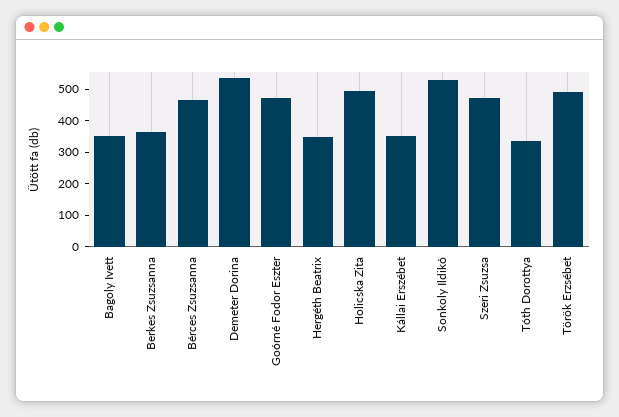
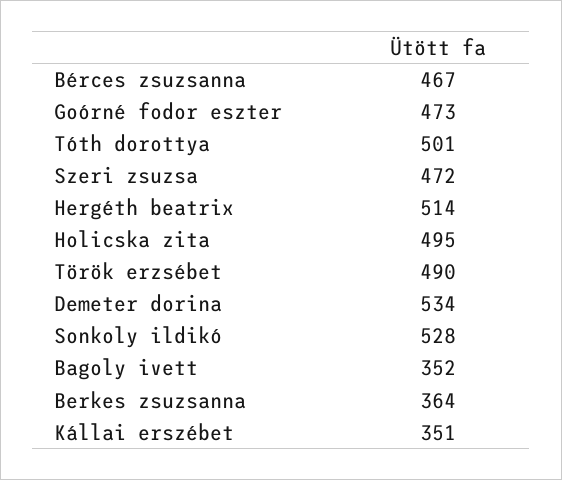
Hergéth Beatrix: 350 -> 514
Tóth Dorottya: 350 -> 501

